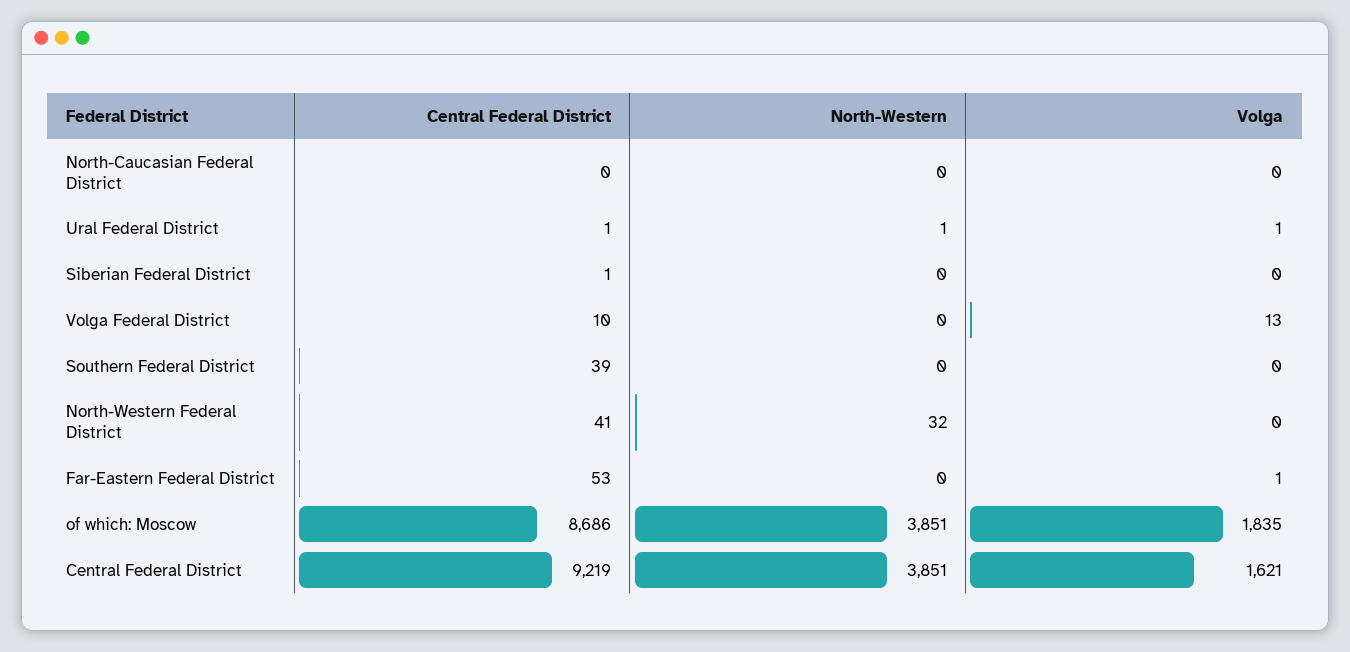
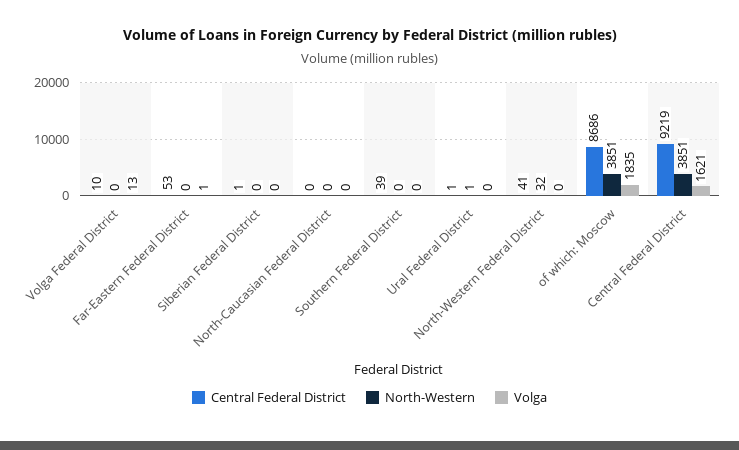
Volga, Ural Federal District: 1 -> 0

